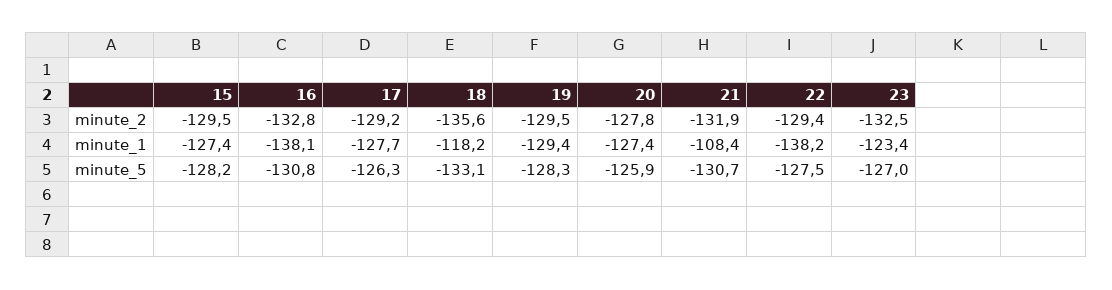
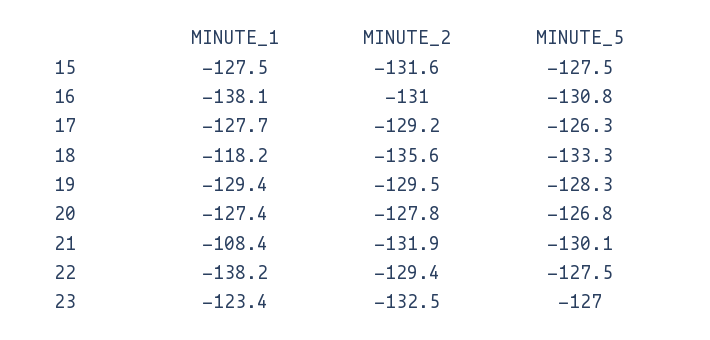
15, minute_2: -129.5 -> -131.6
16, minute_2: -132.8 -> -131
15, minute_1: -127.4 -> -127.5
15, minute_5: -128.2 -> -127.5
18, minute_5: -133.1 -> -133.3
20, minute_5: -125.9 -> -126.8
21, minute_5: -130.7 -> -130.1

